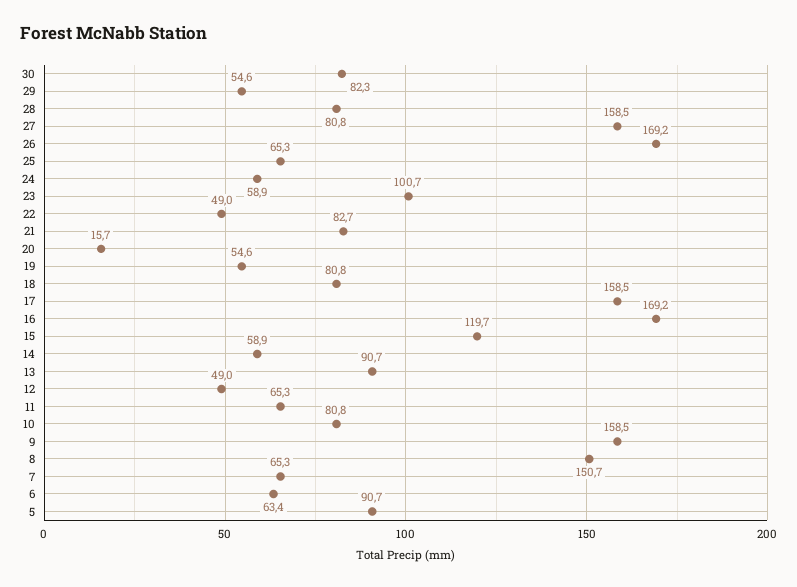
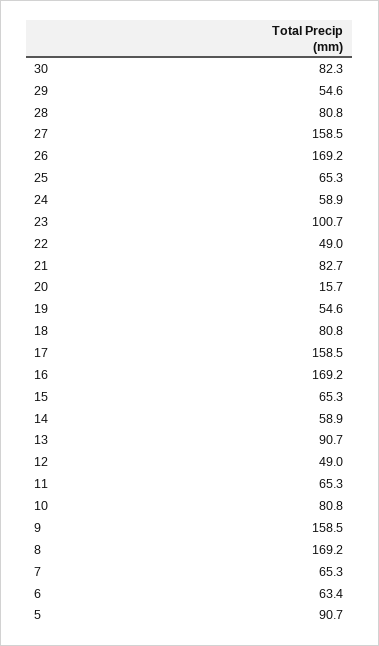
15: 119.7 -> 65.3
8: 150.7 -> 169.2

